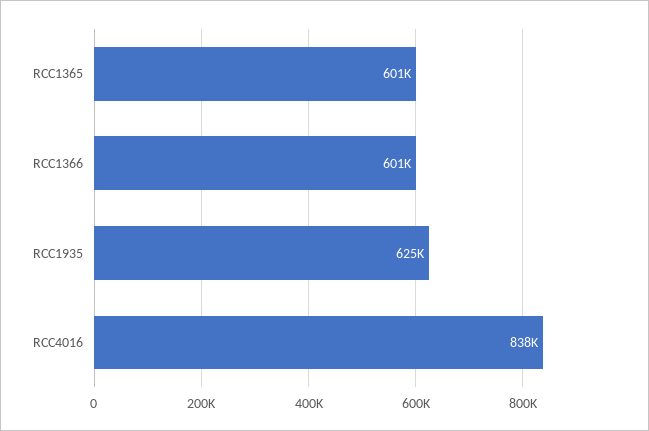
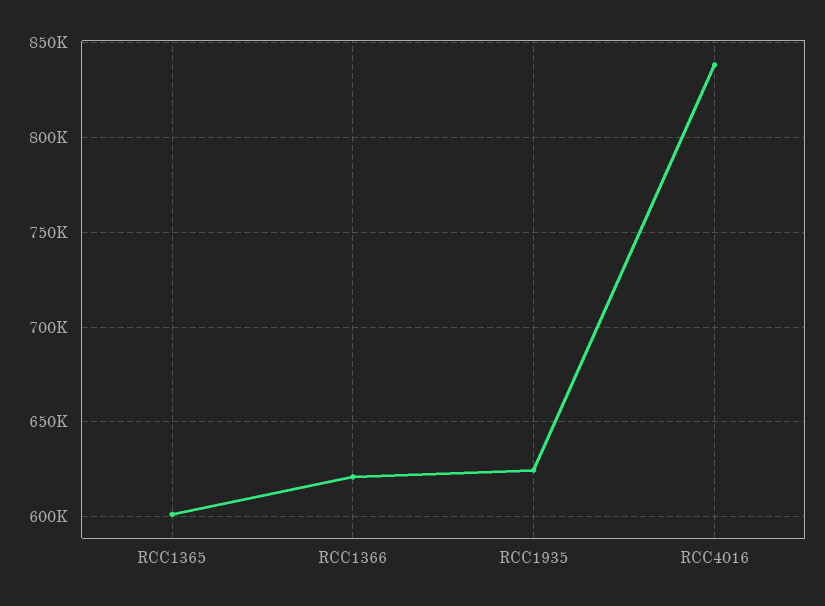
RCC1366: 601000 -> 620000

